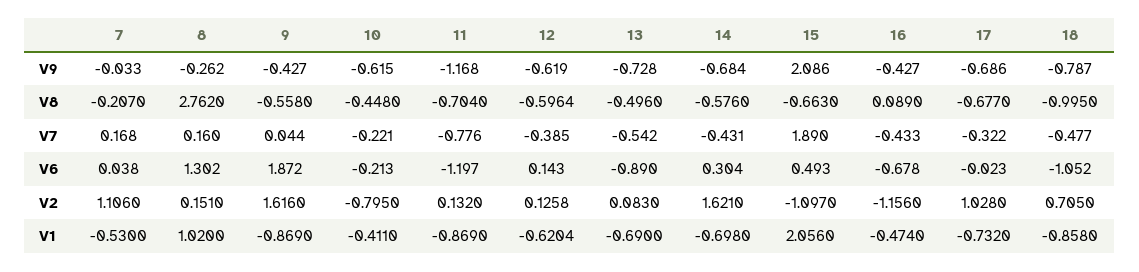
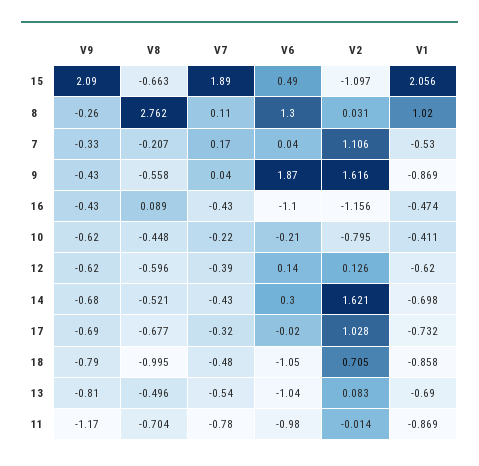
7, V9: -0.033 -> -0.33
13, V9: -0.728 -> -0.81
14, V8: -0.576 -> -0.521
8, V7: 0.16 -> 0.11
11, V6: -1.197 -> -0.98
13, V6: -0.89 -> -1.04
16, V6: -0.678 -> -1.1
8, V2: 0.151 -> 0.031
11, V2: 0.132 -> -0.014

